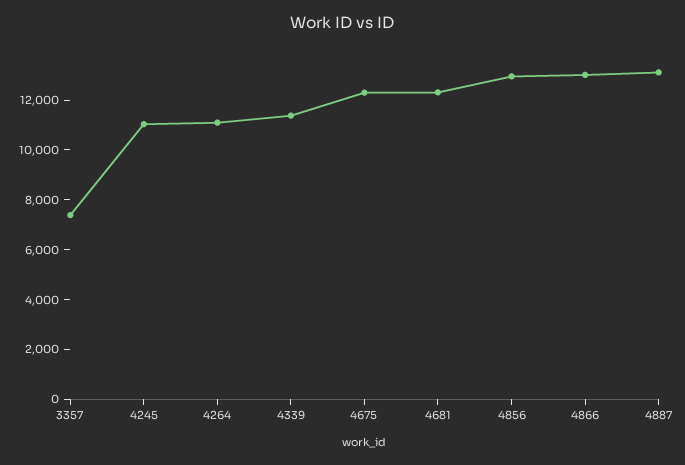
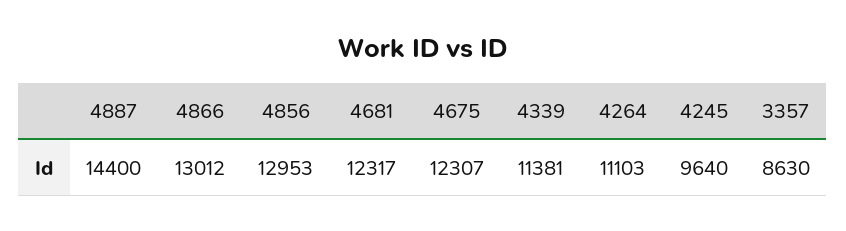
3357: 7500 -> 8630
4245: 11000 -> 9640
4887: 13000 -> 14400

